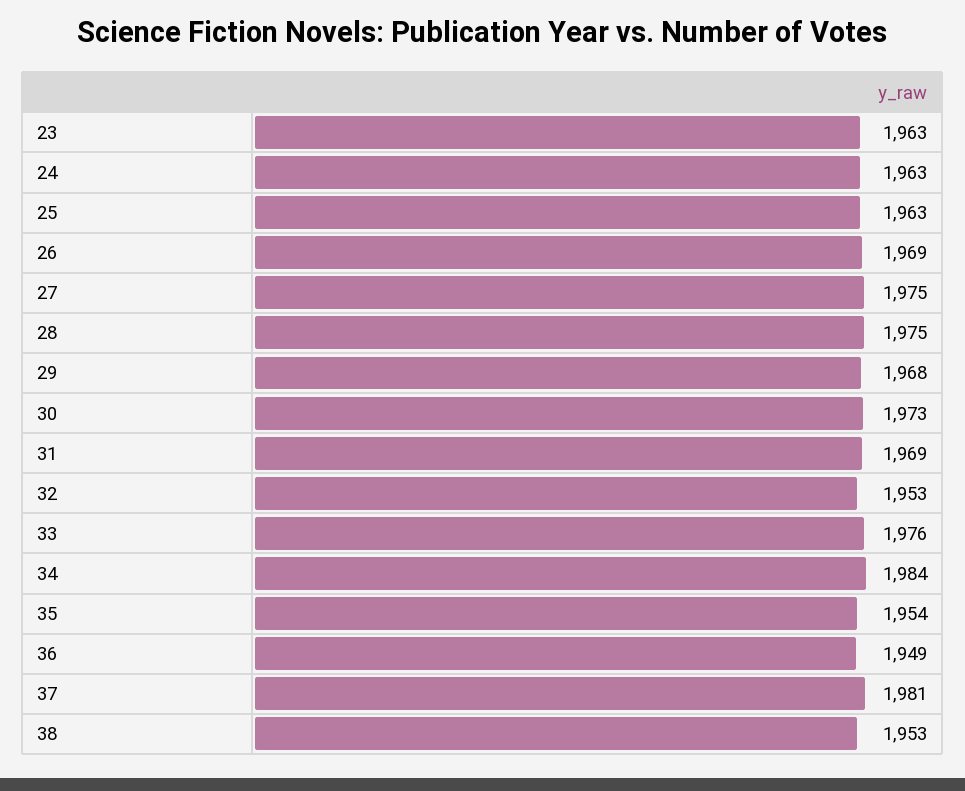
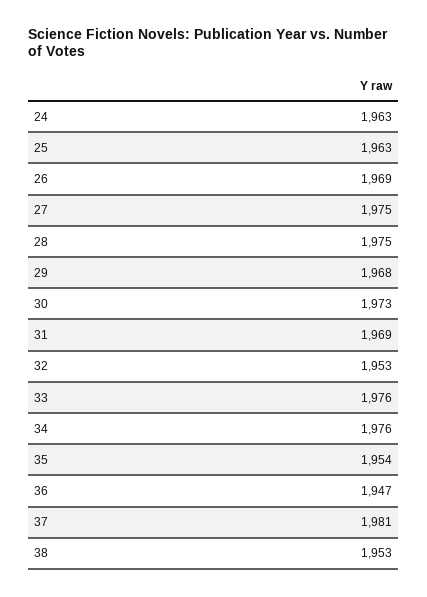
23: 1963 -> none
34: 1984 -> 1976
36: 1949 -> 1947

